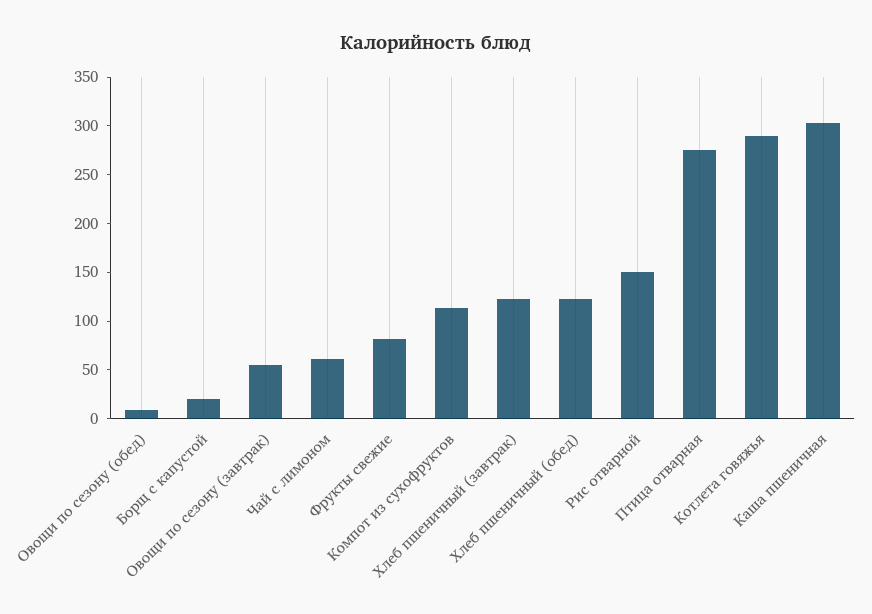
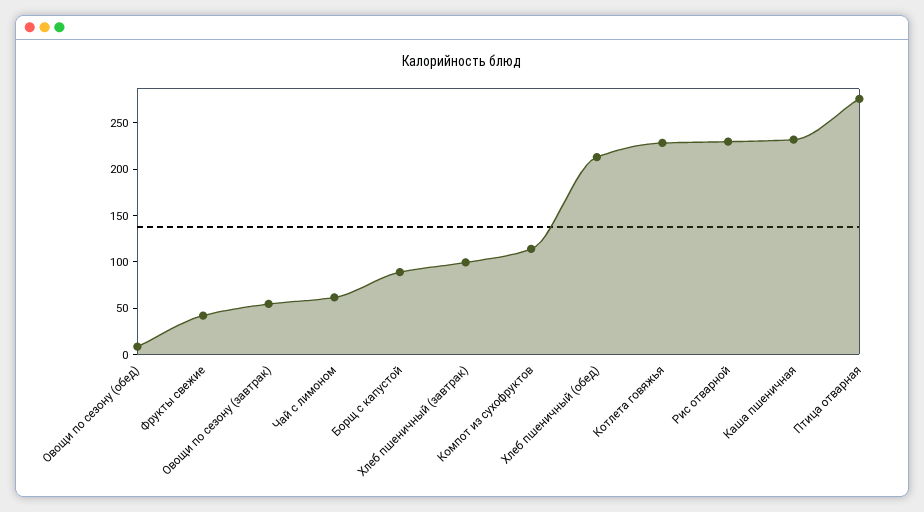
Борщ с капустой: 20 -> 90
Фрукты свежие: 80 -> 40
Хлеб пшеничный (завтрак): 120 -> 100
Хлеб пшеничный (обед): 120 -> 210
Рис отварной: 150 -> 230
Котлета говяжья: 290 -> 230
Каша пшеничная: 300 -> 230

